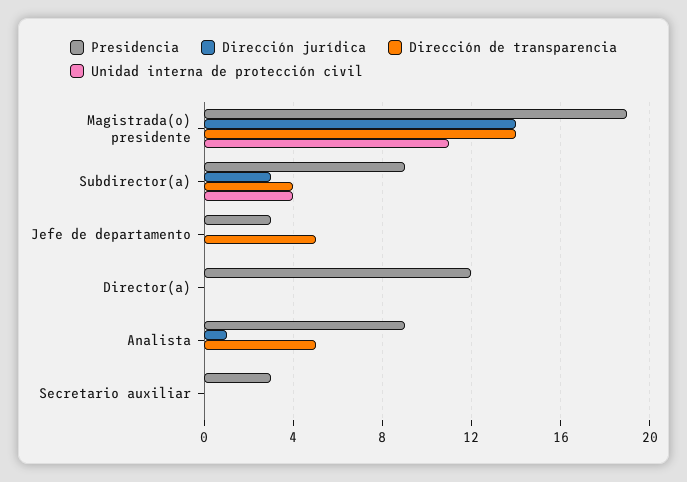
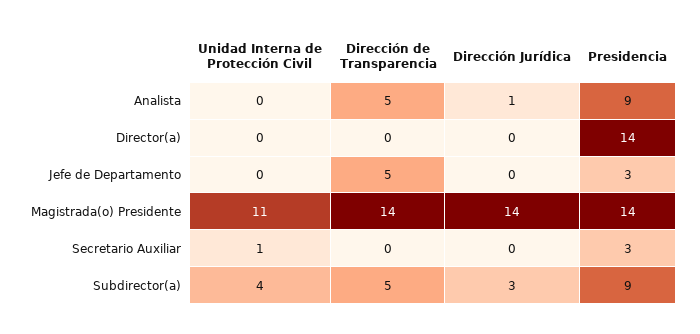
Presidencia, Magistrada(o) presidente: 19 -> 14
Dirección de transparencia, Subdirector(a): 4 -> 5
Presidencia, Director(a): 12 -> 14
Unidad interna de protección civil, Secretario auxiliar: 0 -> 1

